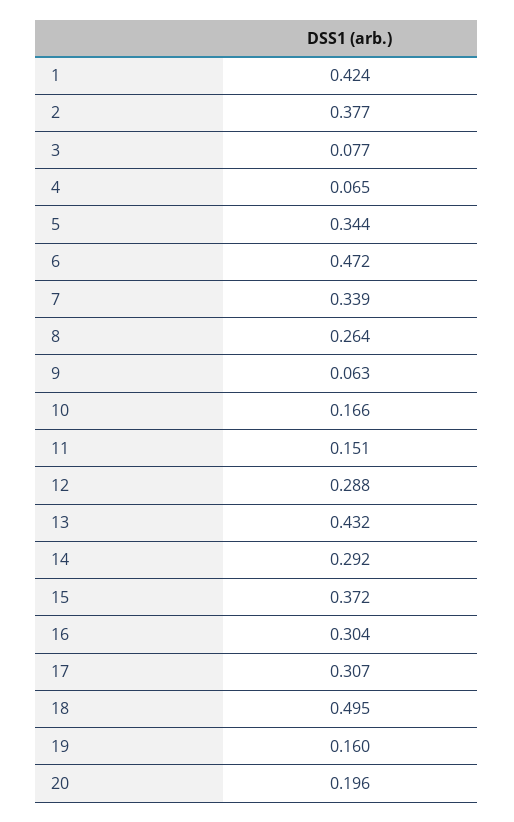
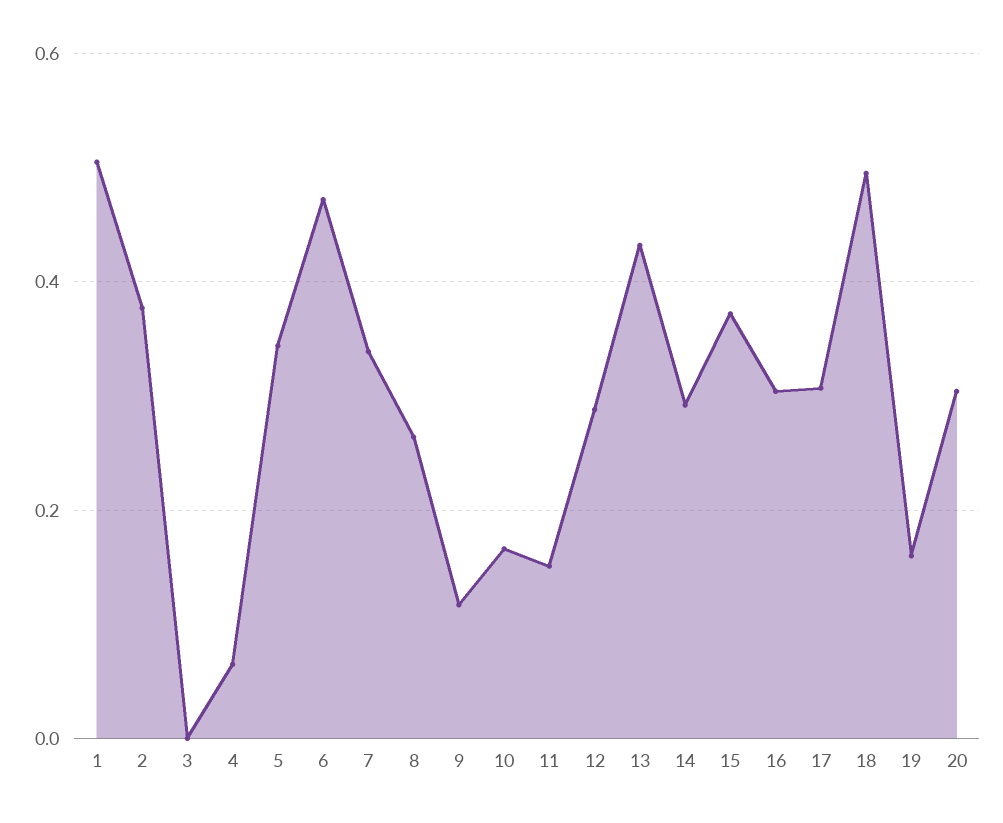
1: 0.424 -> 0.5
3: 0.077 -> 0
9: 0.063 -> 0.12
20: 0.196 -> 0.3

